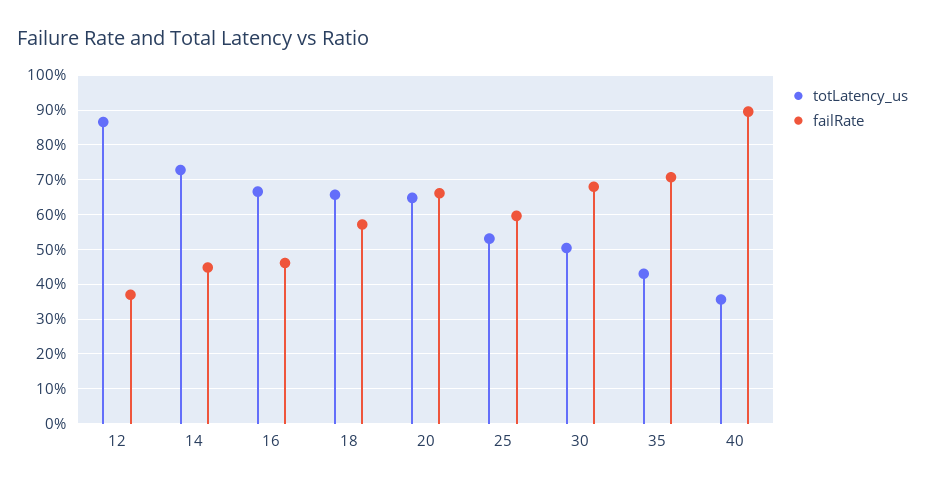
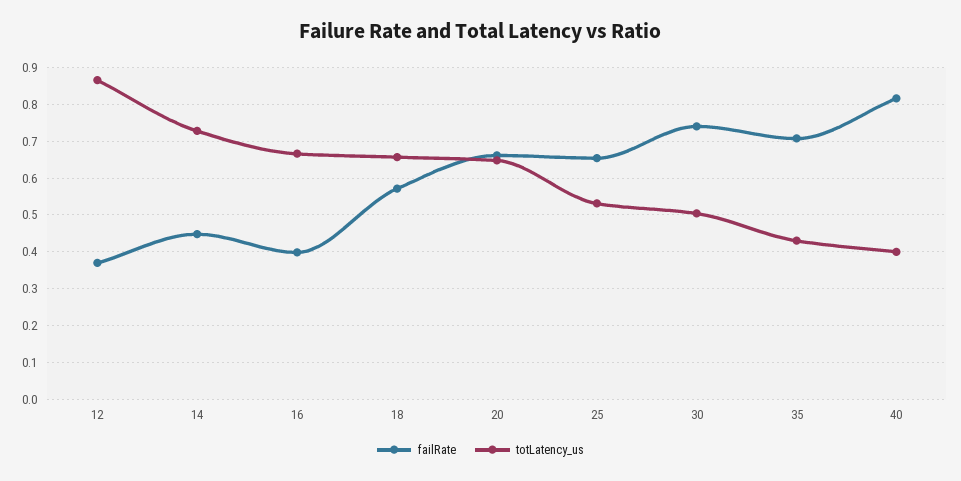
failRate, 16: 0.46 -> 0.4
failRate, 25: 0.6 -> 0.66
failRate, 30: 0.68 -> 0.74
totLatency_us, 40: 0.36 -> 0.4
failRate, 40: 0.9 -> 0.82

